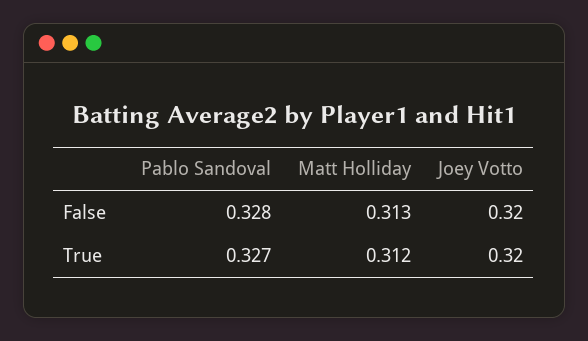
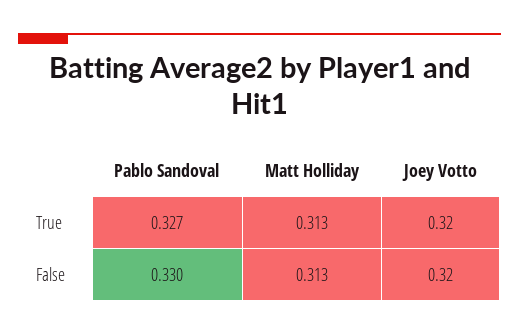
Pablo Sandoval, False: 0.328 -> 0.33
Matt Holliday, True: 0.312 -> 0.313

